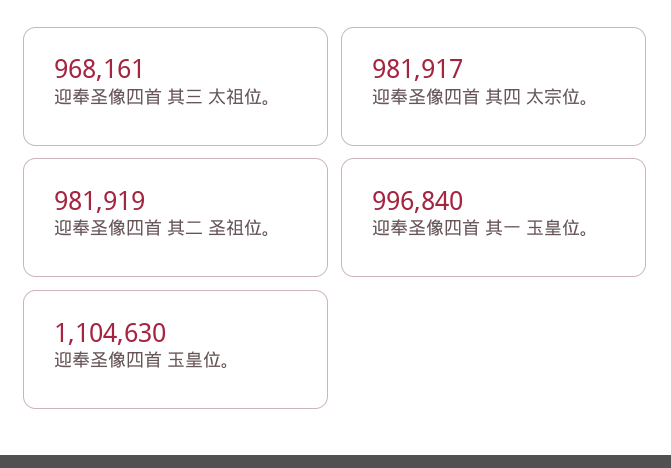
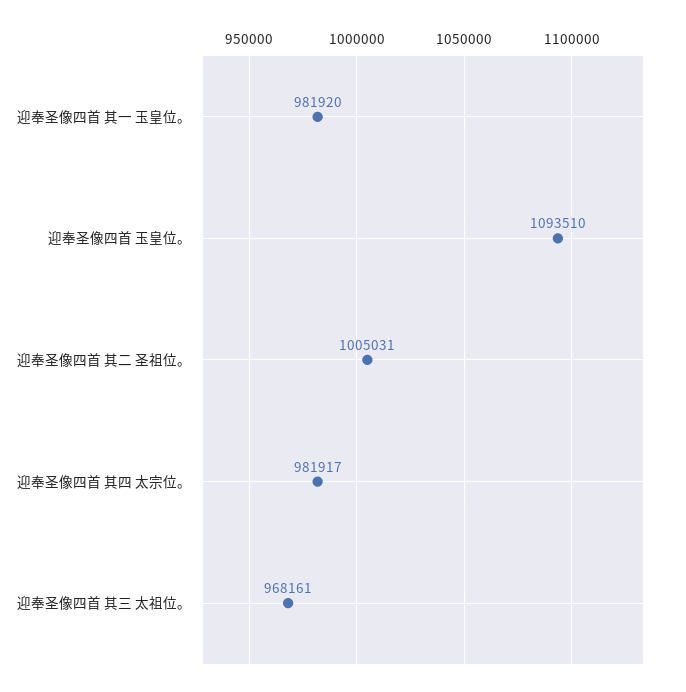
迎奉圣像四首 其二 圣祖位。: 981919 -> 1005031
迎奉圣像四首 其一 玉皇位。: 996840 -> 981920
迎奉圣像四首 玉皇位。: 1104630 -> 1093510

